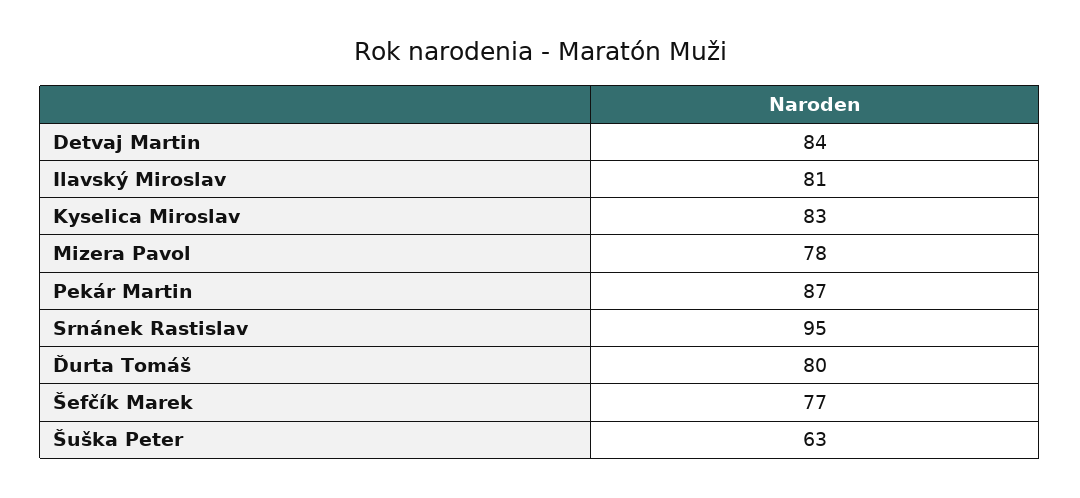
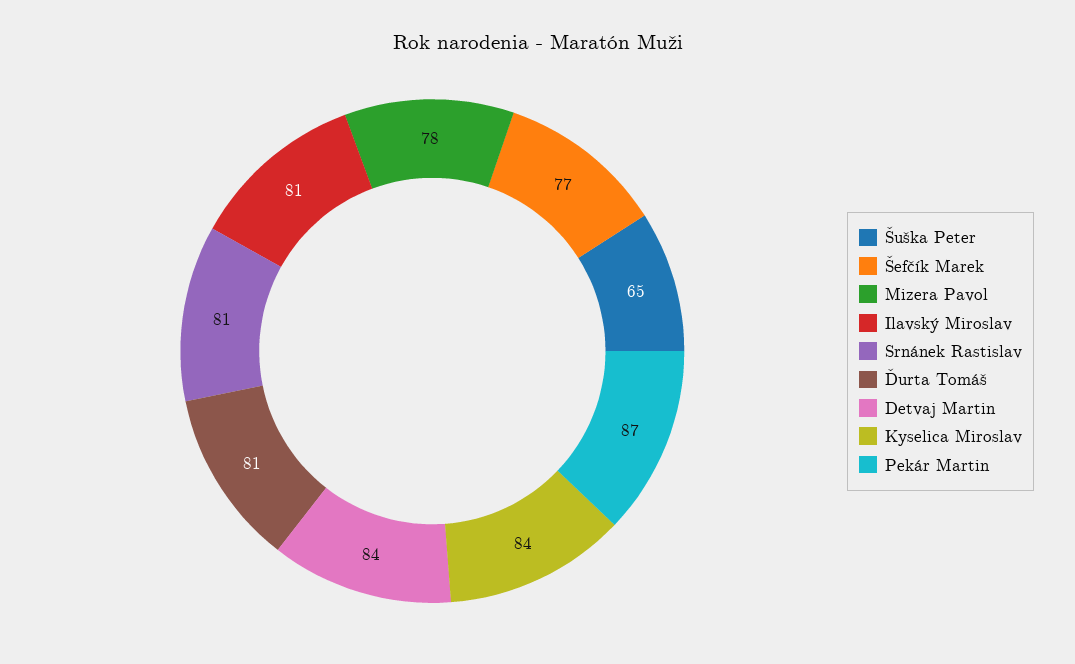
Kyselica Miroslav: 83 -> 84
Srnánek Rastislav: 95 -> 81
Ďurta Tomáš: 80 -> 81
Šuška Peter: 63 -> 65

